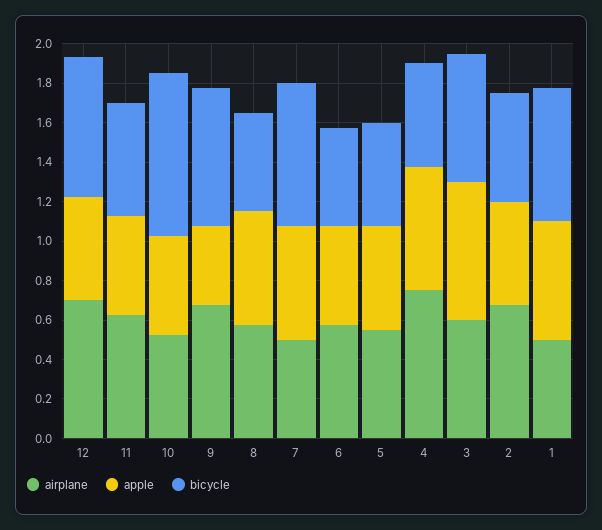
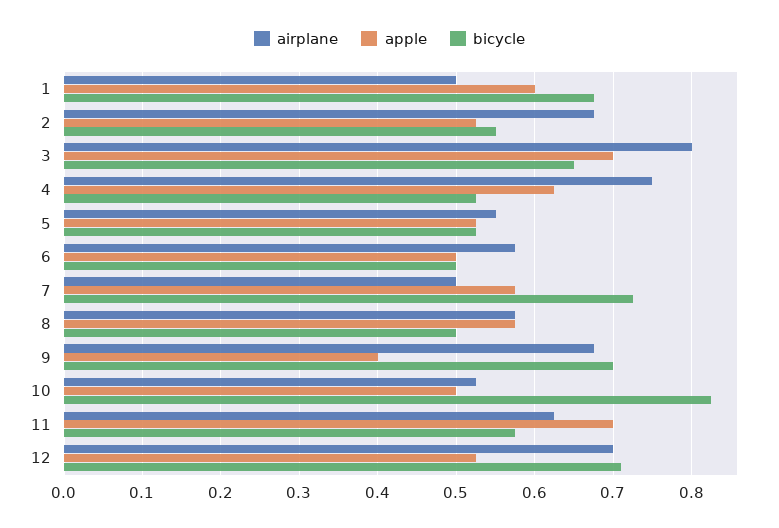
apple, 11: 0.5 -> 0.7
airplane, 3: 0.6 -> 0.8

